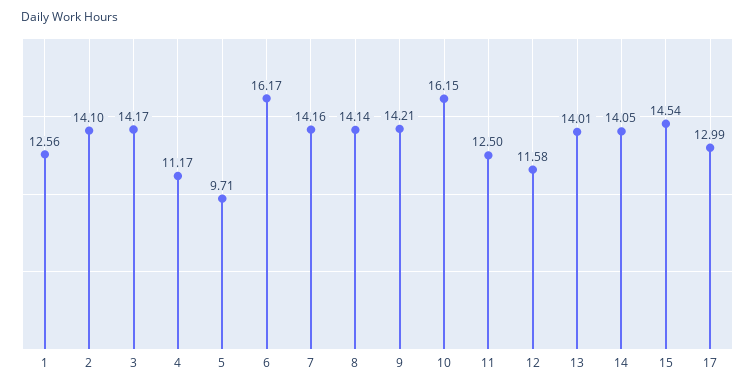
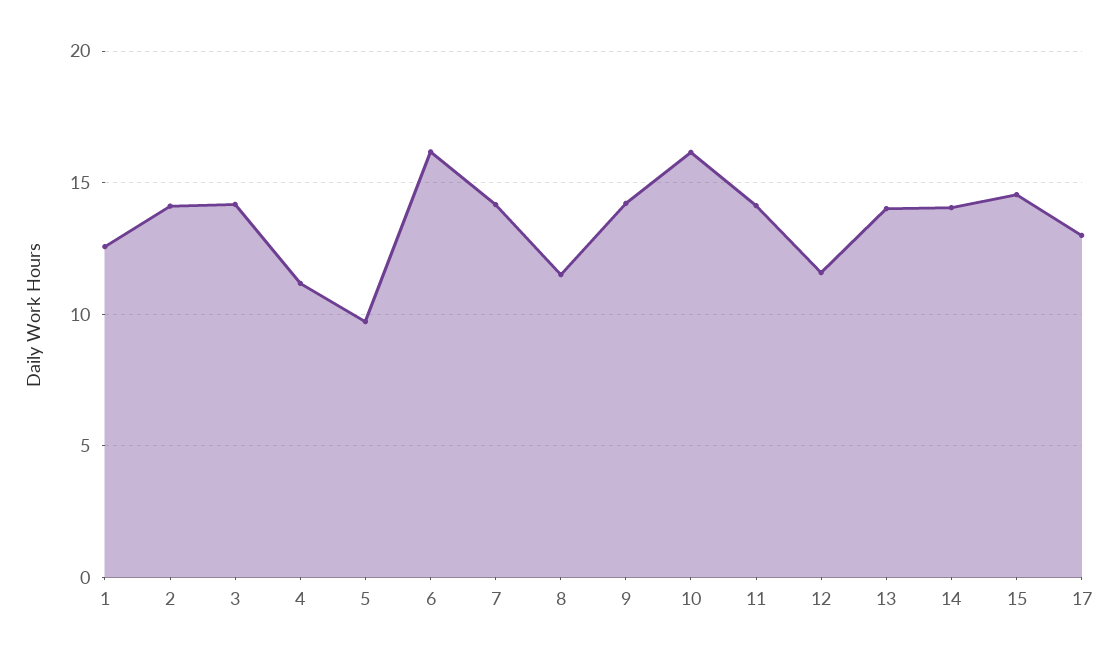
8: 14.14 -> 11.5
11: 12.5 -> 14

